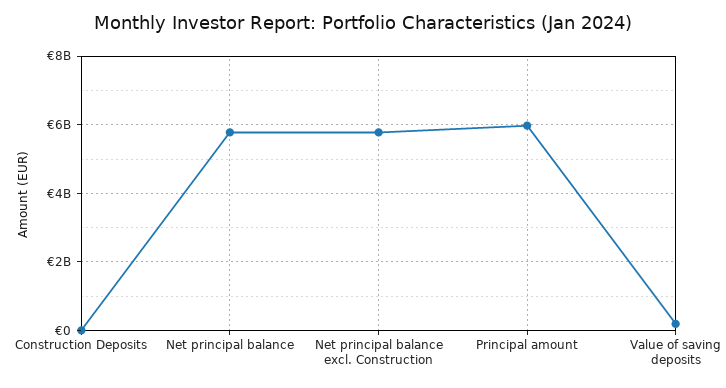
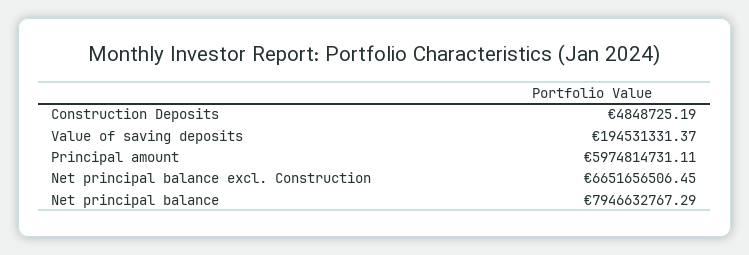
Net principal balance: 5800000000 -> 7946632767.29
Net principal balance excl. Construction: 5800000000 -> 6651656506.45

